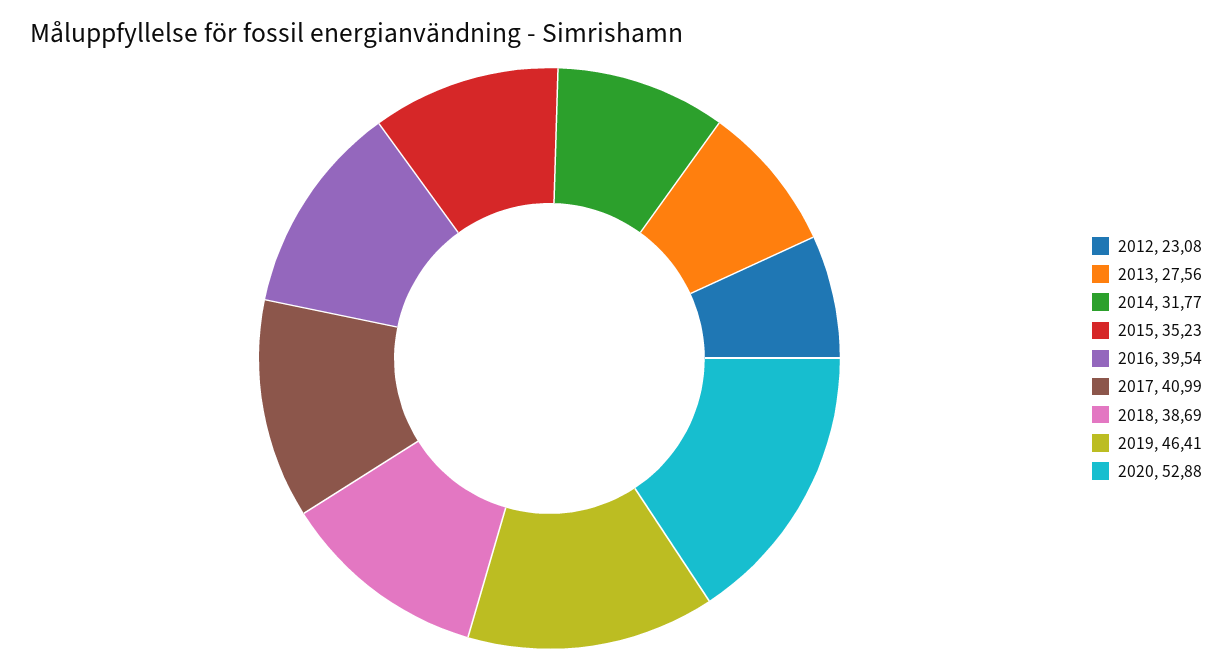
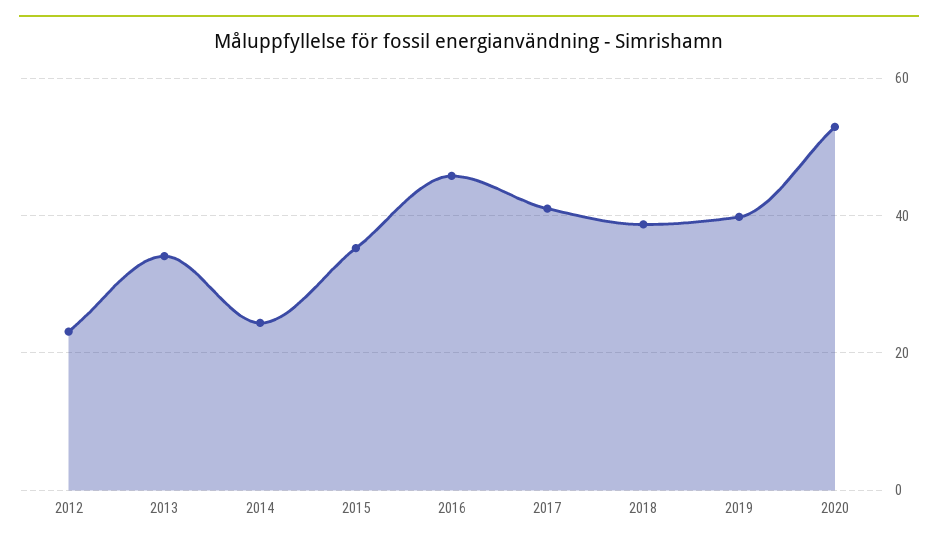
2013: 27.56 -> 34
2014: 31.77 -> 24
2016: 39.54 -> 46
2019: 46.41 -> 40

